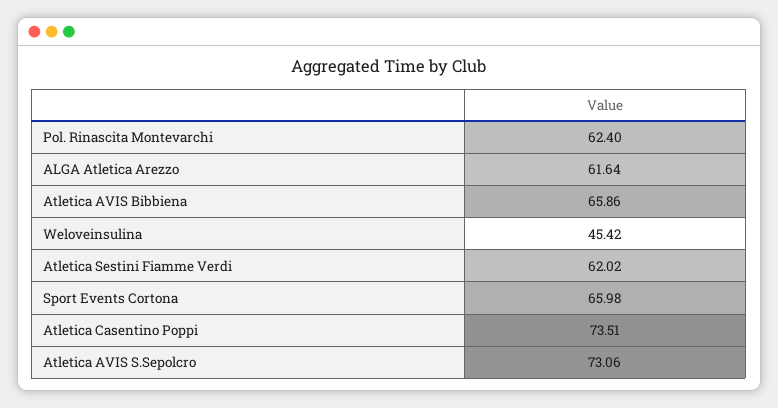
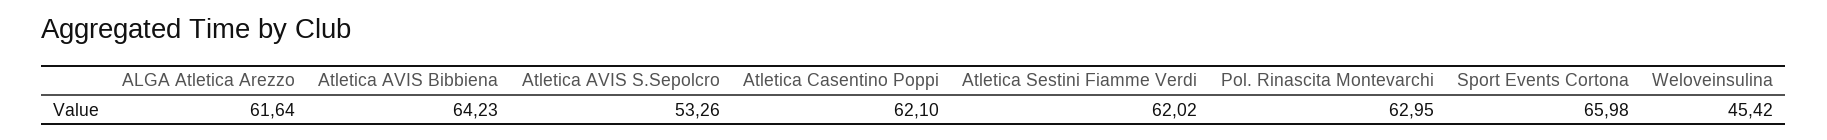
Pol. Rinascita Montevarchi: 62.4 -> 62.95
Atletica AVIS Bibbiena: 65.86 -> 64.23
Atletica Casentino Poppi: 73.51 -> 62.1
Atletica AVIS S.Sepolcro: 73.06 -> 53.26

